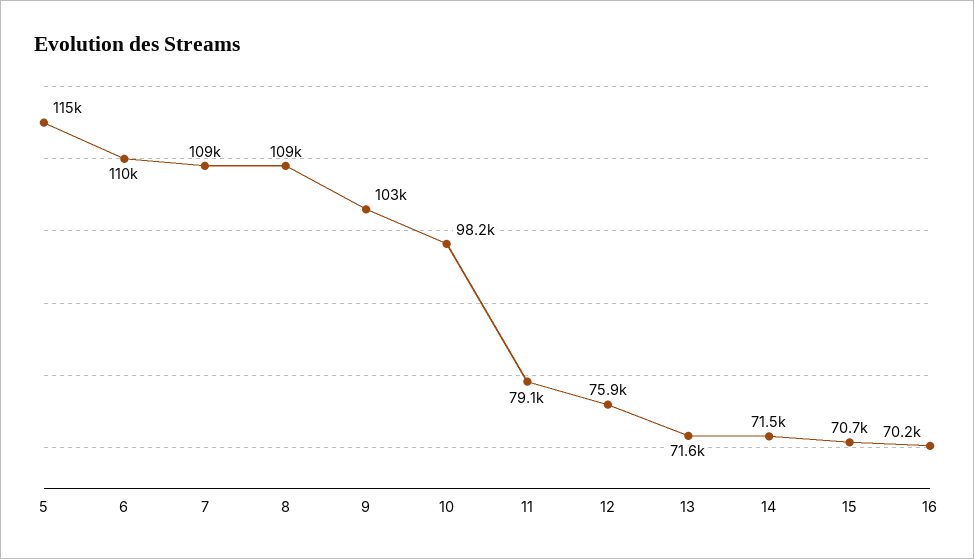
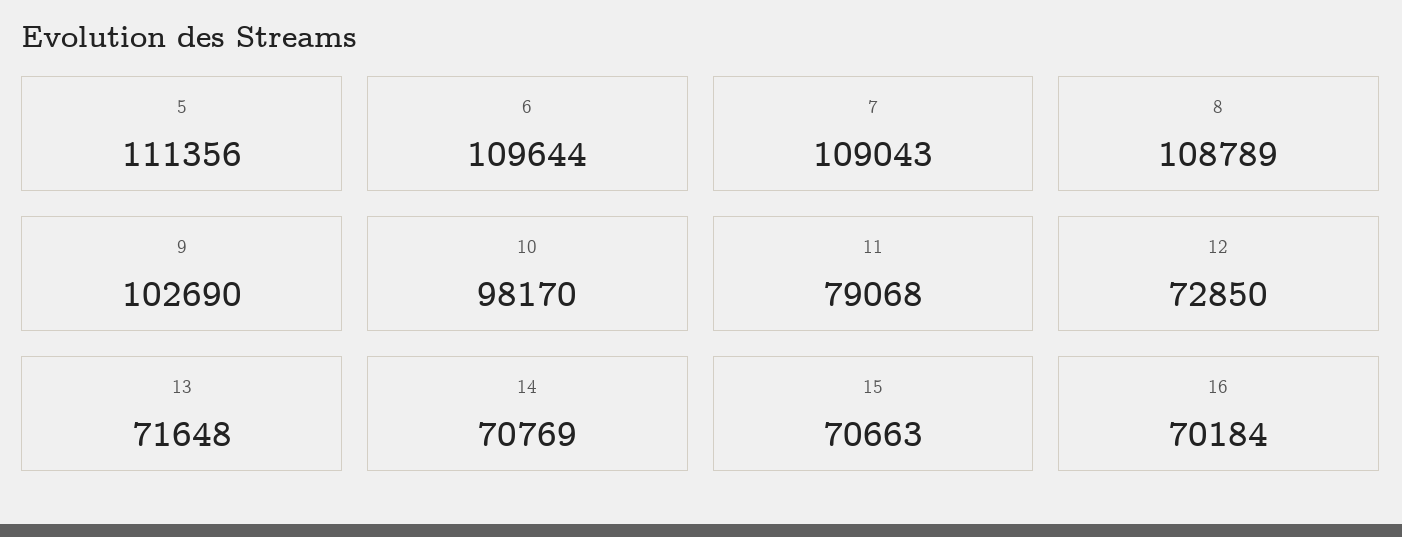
5: 115000 -> 111356
12: 75900 -> 72850
14: 71500 -> 70769

